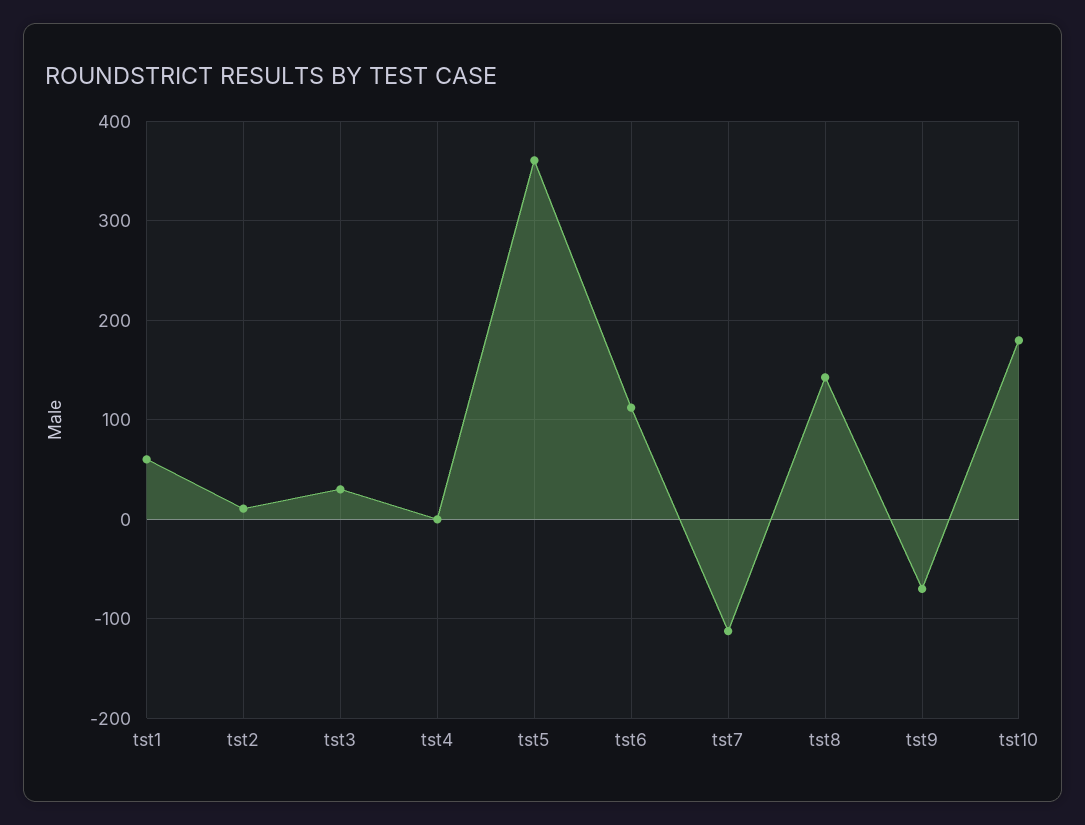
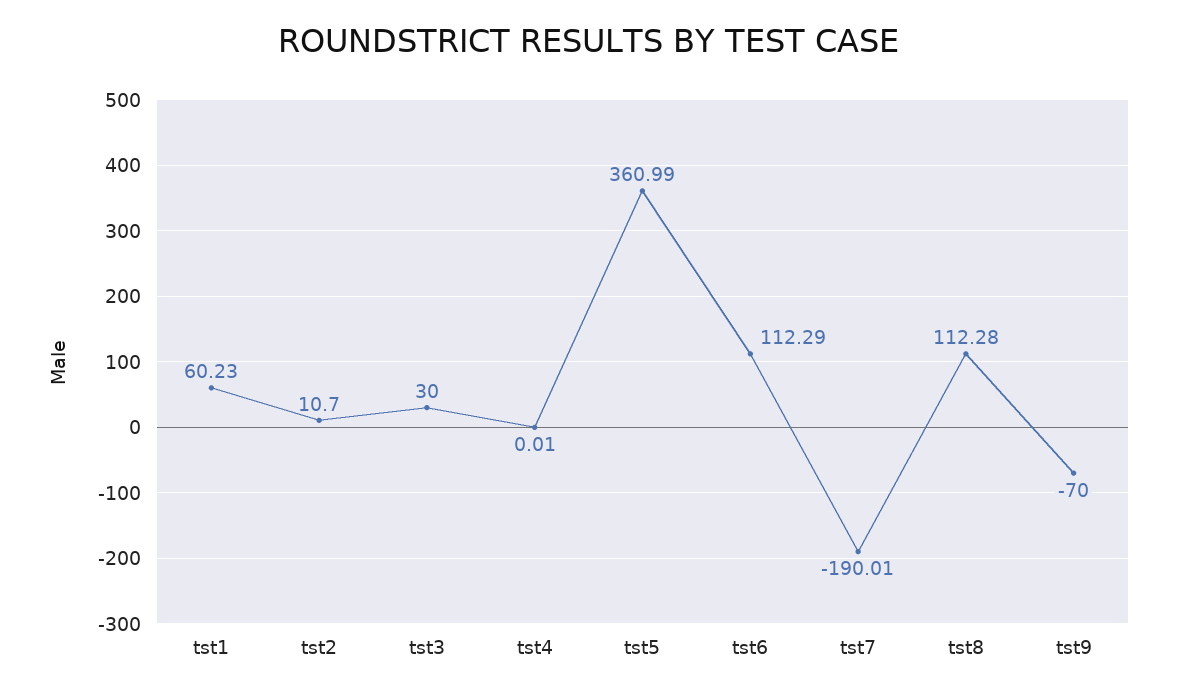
tst7: -110 -> -190.01
tst8: 140 -> 112.28
tst10: 180 -> none

